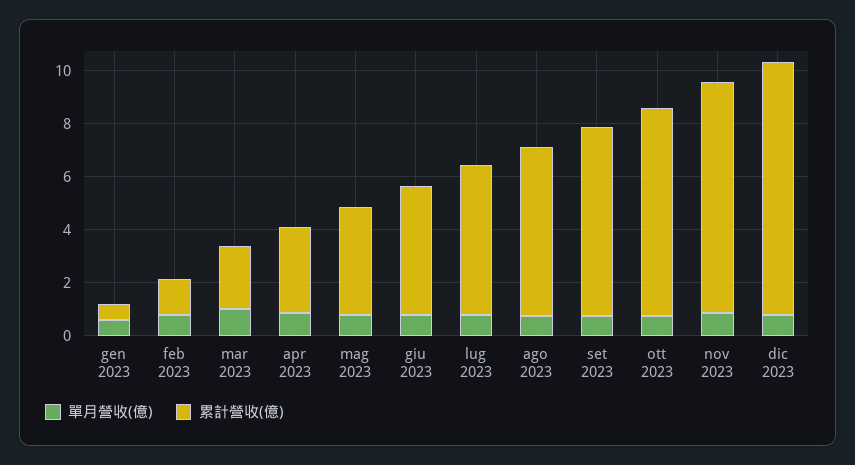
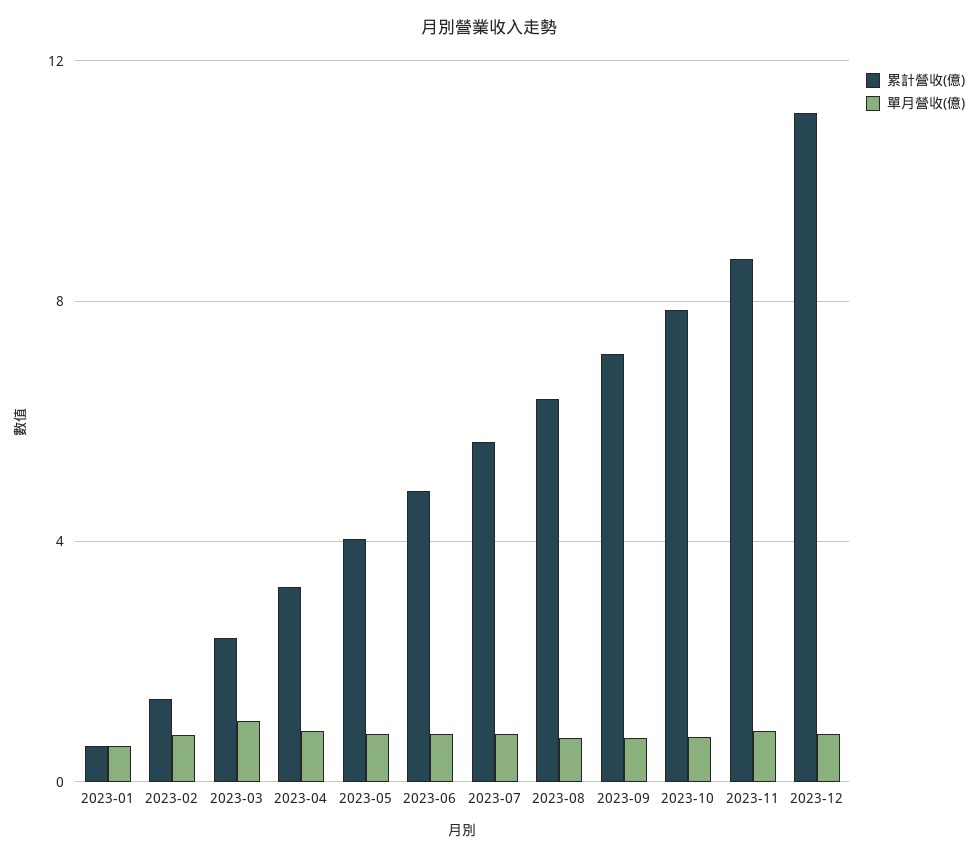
累計營收(億), dic 2023: 9.5 -> 11

